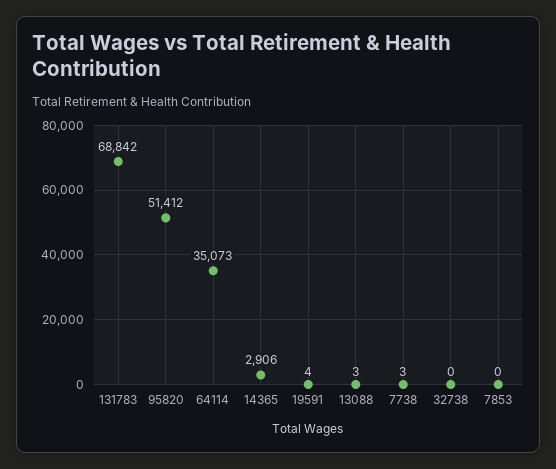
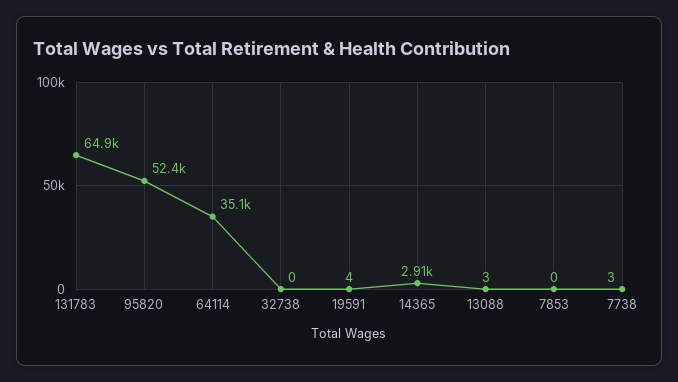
131783: 68842 -> 64900
95820: 51412 -> 52400

